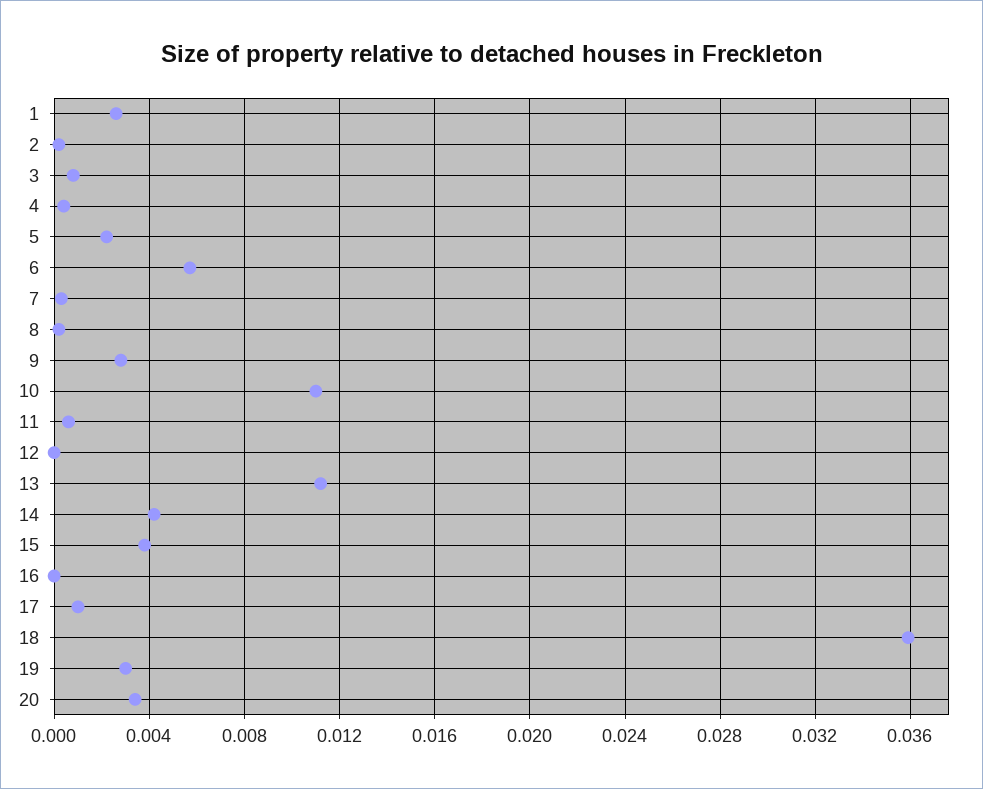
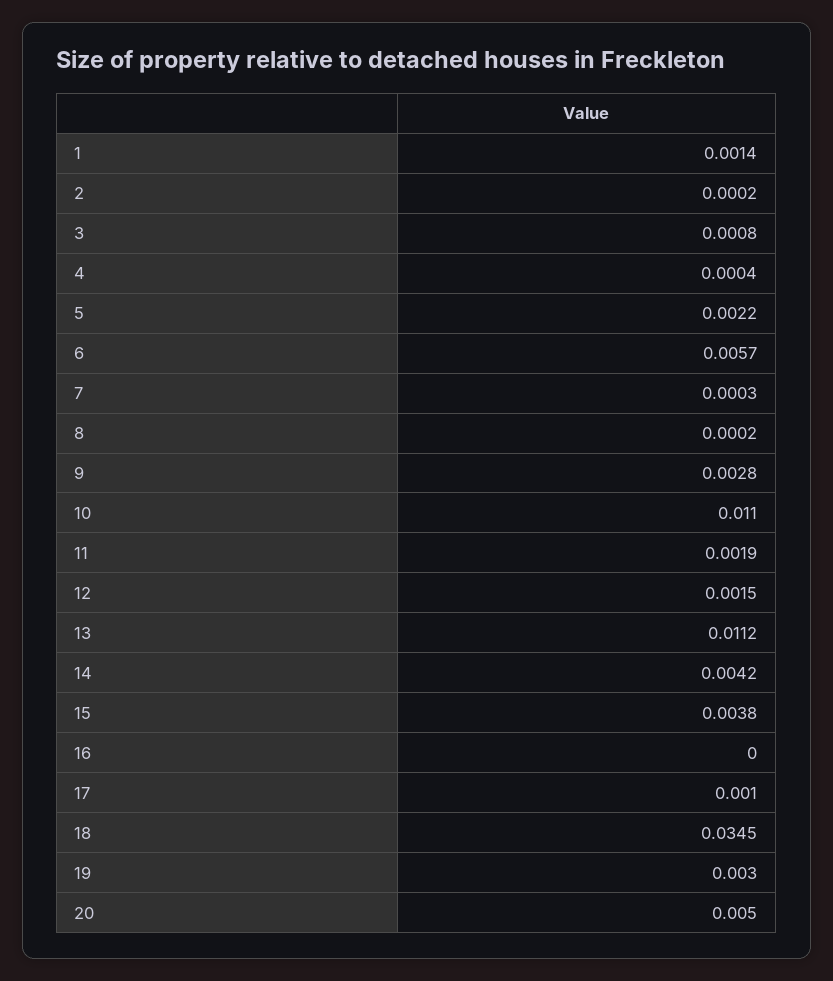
1: 0.0025 -> 0.0014
11: 0.0005 -> 0.0019
12: 0 -> 0.0015
18: 0.036 -> 0.0345
20: 0.0035 -> 0.005

